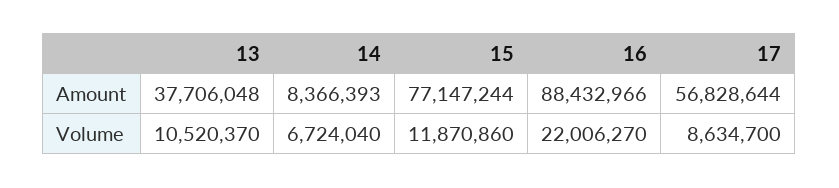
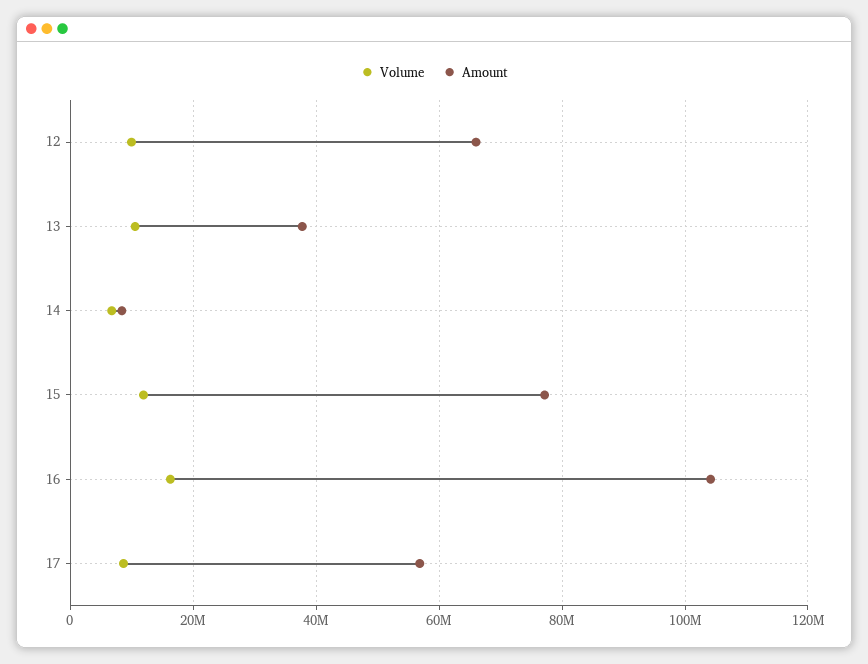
Amount, 16: 88432966 -> 104000000
Volume, 16: 22006270 -> 16000000
Volume, 12: none -> 10000000
Amount, 12: none -> 66000000

